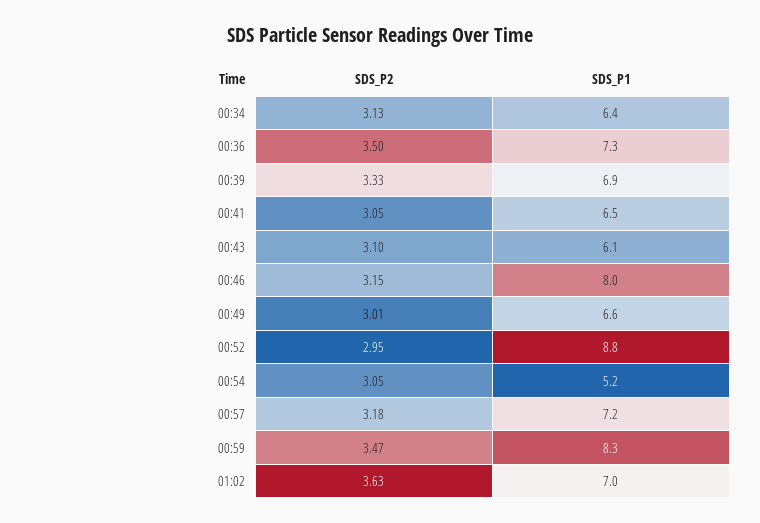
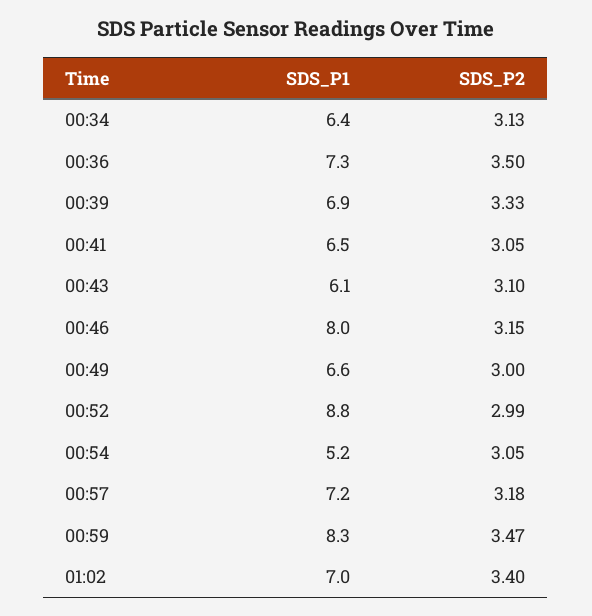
SDS_P2, 00:49: 3.01 -> 3
SDS_P2, 00:52: 2.95 -> 2.99
SDS_P2, 01:02: 3.63 -> 3.4

